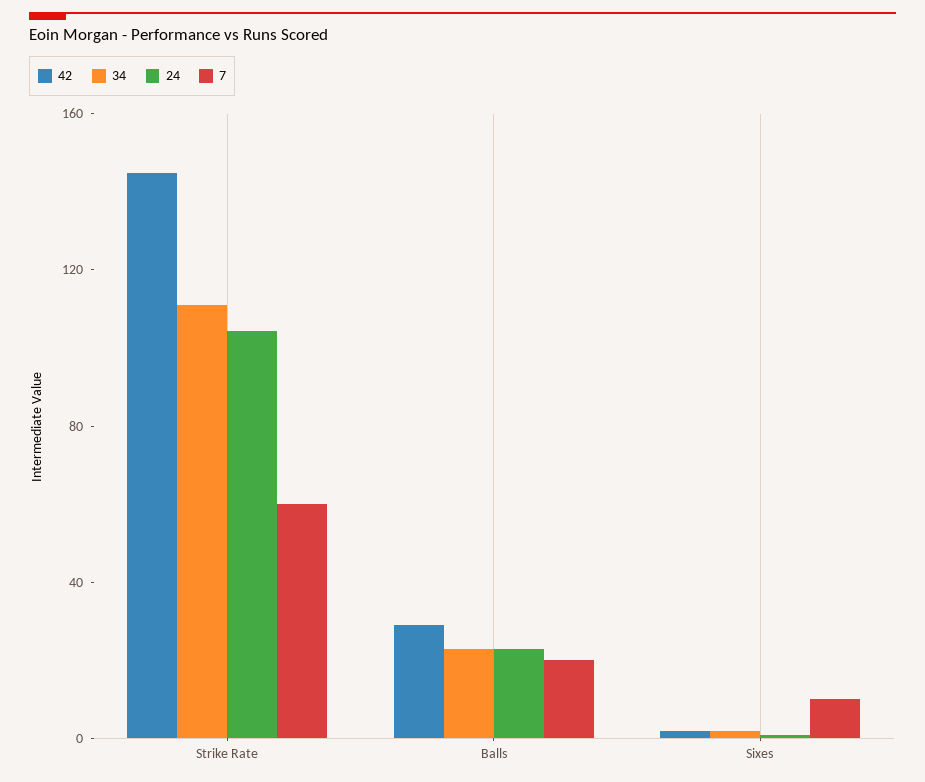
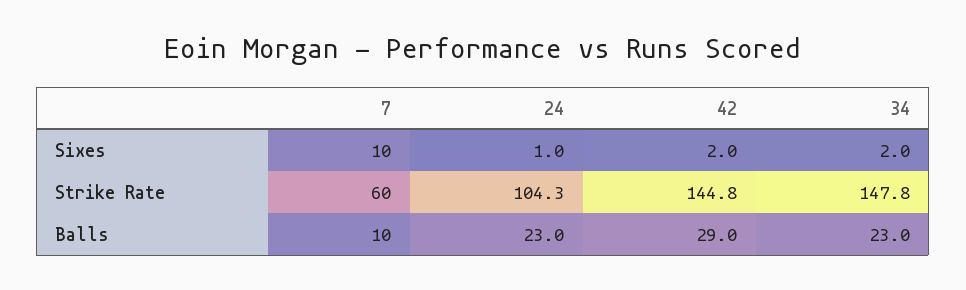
34, Strike Rate: 110 -> 147.8
7, Balls: 20 -> 10

